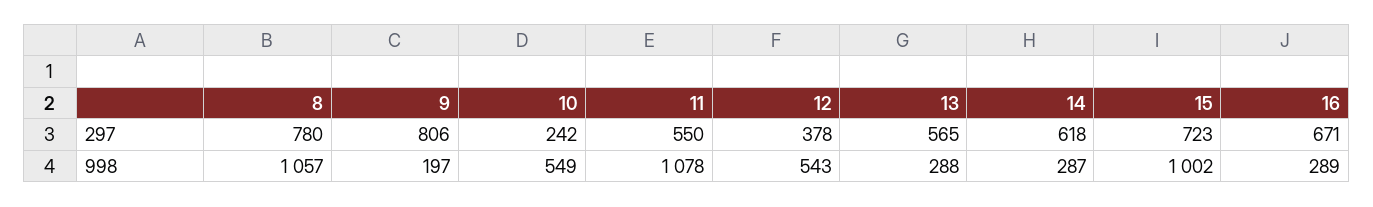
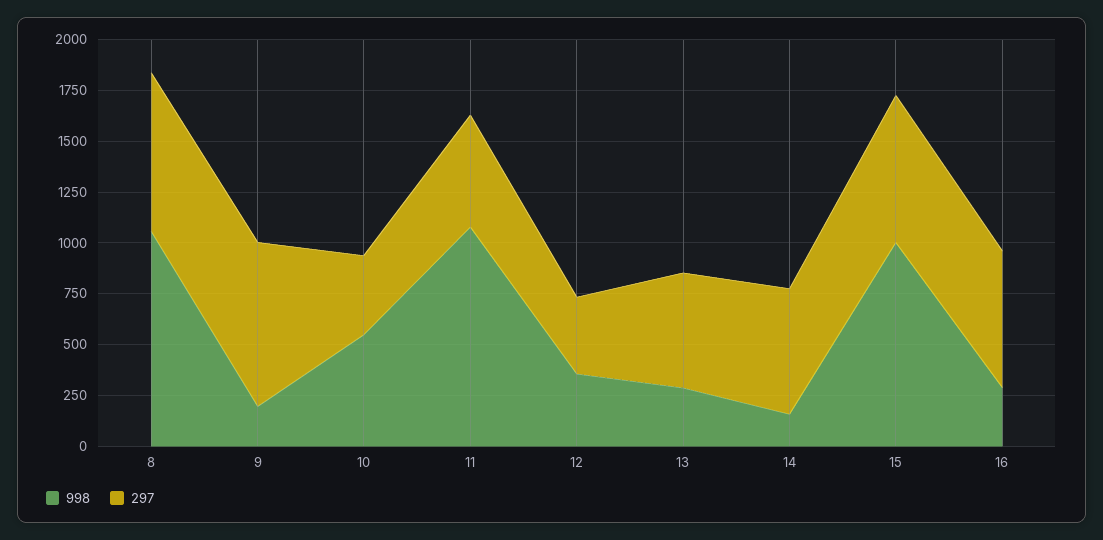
297, 10: 242 -> 400
998, 12: 543 -> 350
998, 14: 287 -> 150

